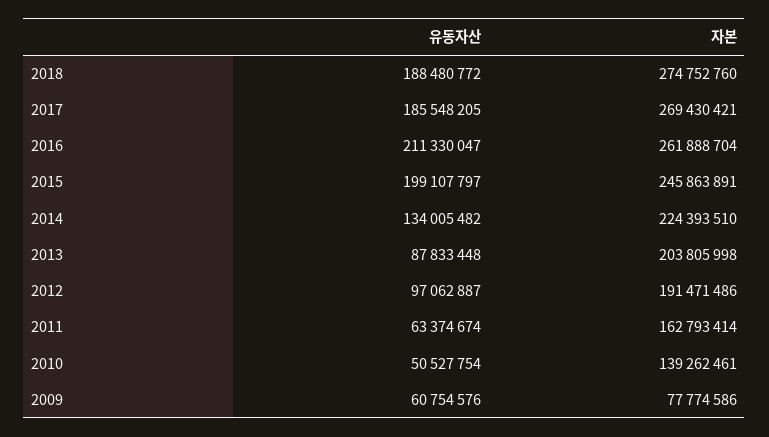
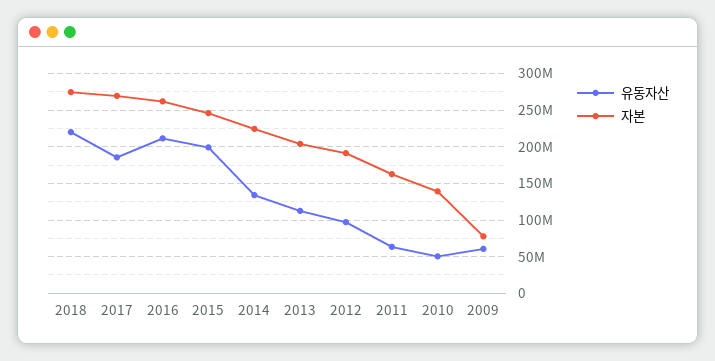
유동자산, 2018: 188480772 -> 220000000
유동자산, 2013: 87833448 -> 110000000

